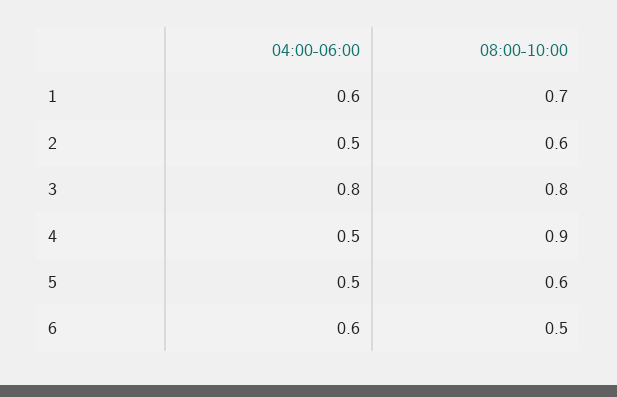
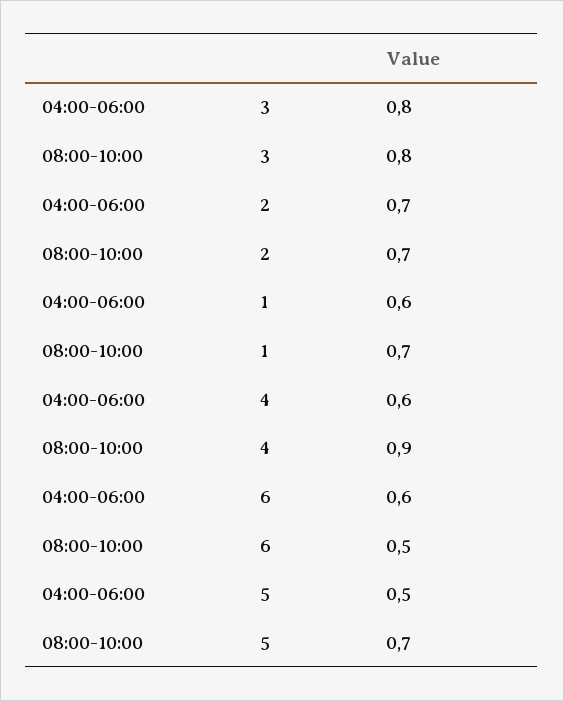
04:00-06:00, 2: 0.5 -> 0.7
08:00-10:00, 2: 0.6 -> 0.7
04:00-06:00, 4: 0.5 -> 0.6
08:00-10:00, 5: 0.6 -> 0.7

